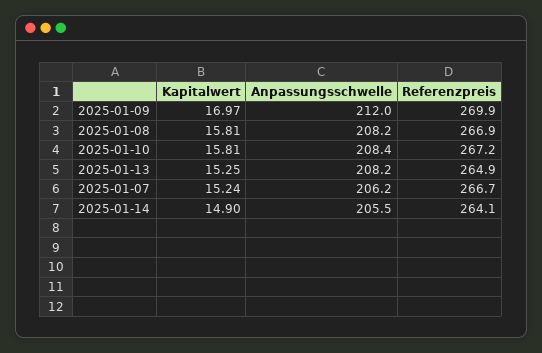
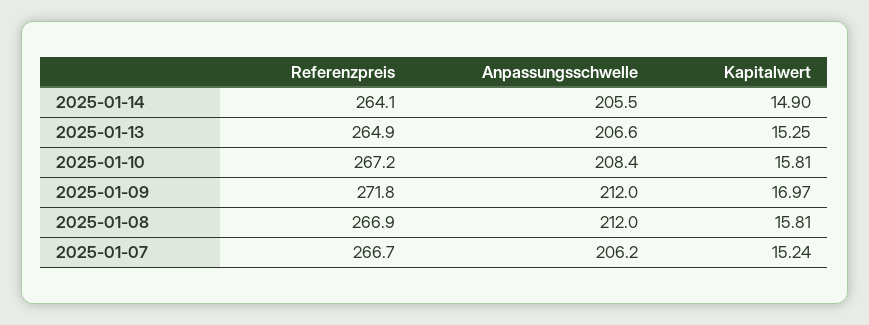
Referenzpreis, 2025-01-09: 269.9 -> 271.8
Anpassungsschwelle, 2025-01-08: 208.2 -> 212
Anpassungsschwelle, 2025-01-13: 208.2 -> 206.6

